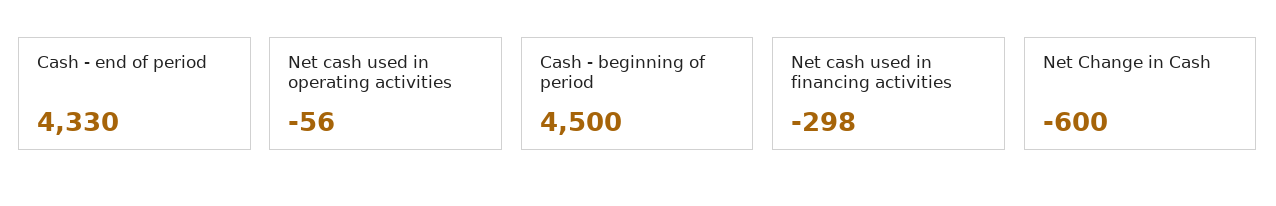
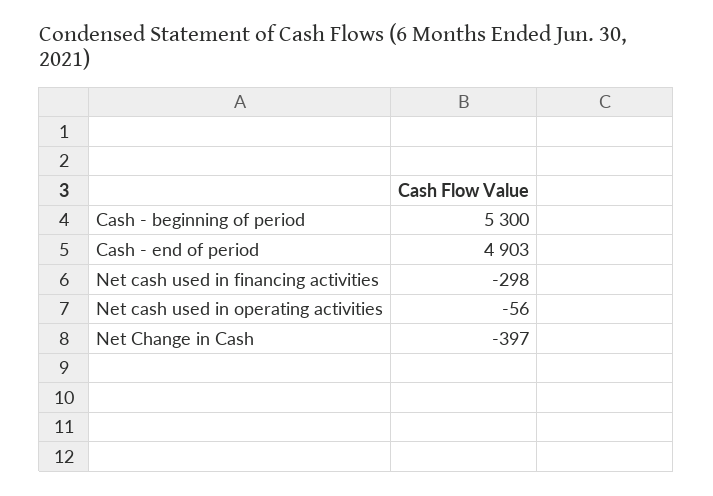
Cash - end of period: 4330 -> 4903
Cash - beginning of period: 4500 -> 5300
Net Change in Cash: -600 -> -397

